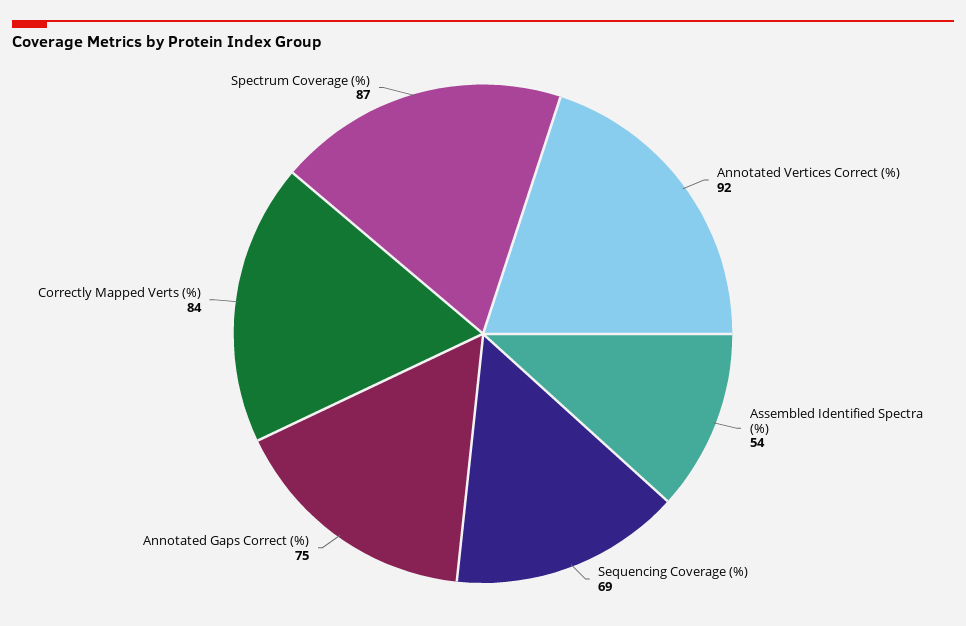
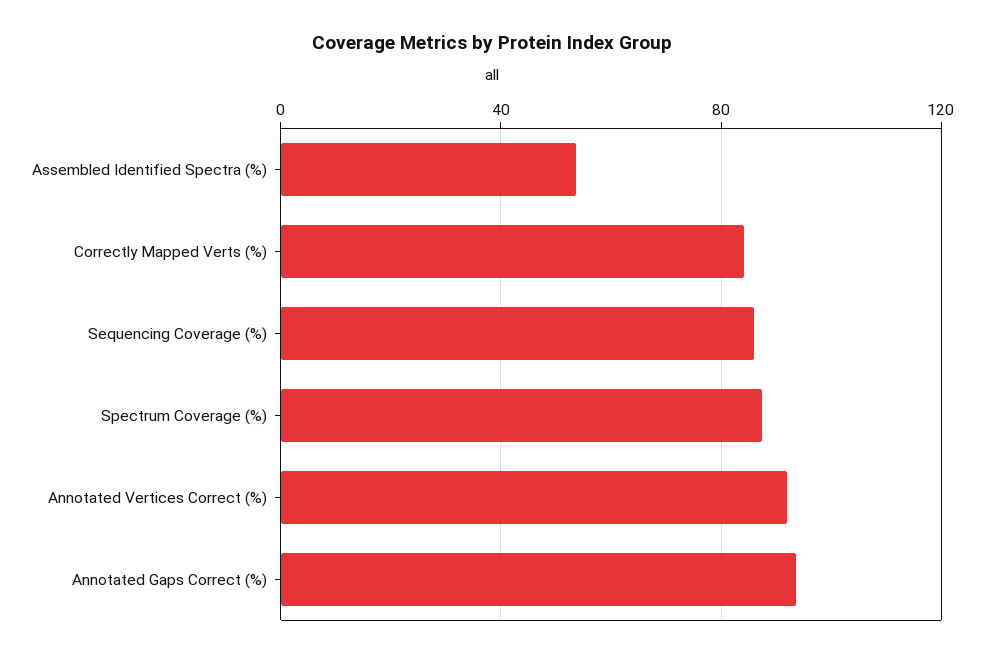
Sequencing Coverage (%): 69 -> 85
Annotated Gaps Correct (%): 75 -> 95

